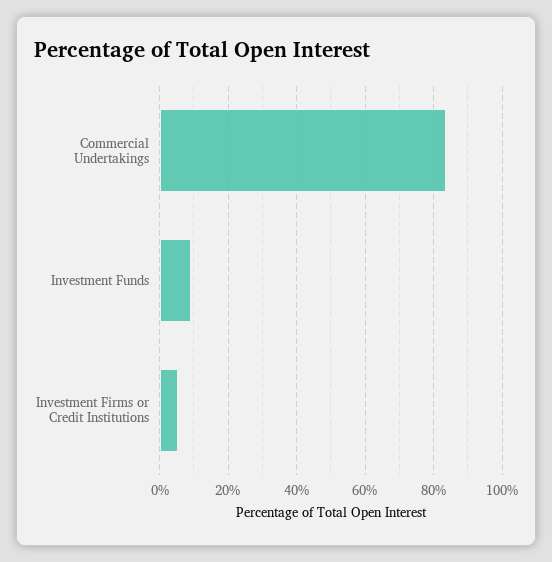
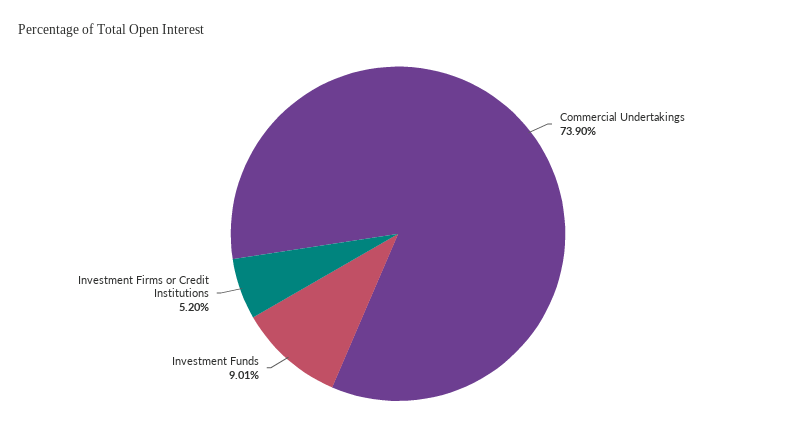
Commercial Undertakings: 84 -> 73.9

